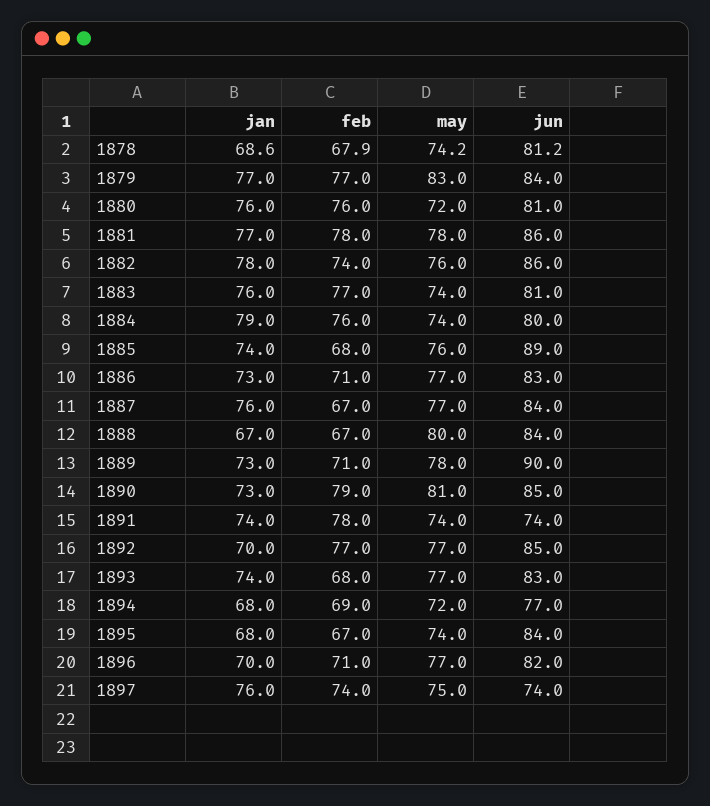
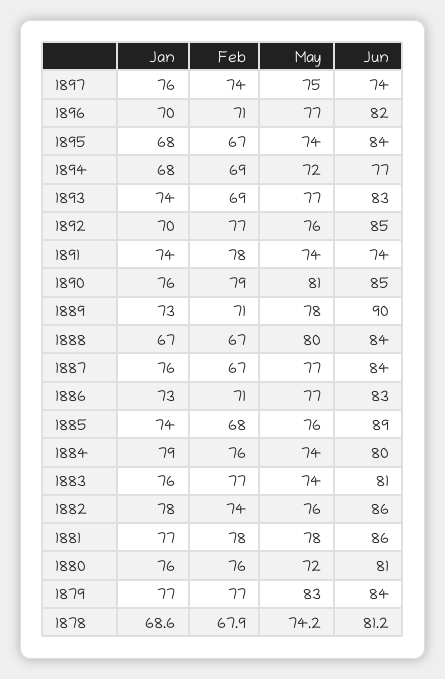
jan, 1890: 73 -> 76
may, 1892: 77 -> 76
feb, 1893: 68 -> 69

